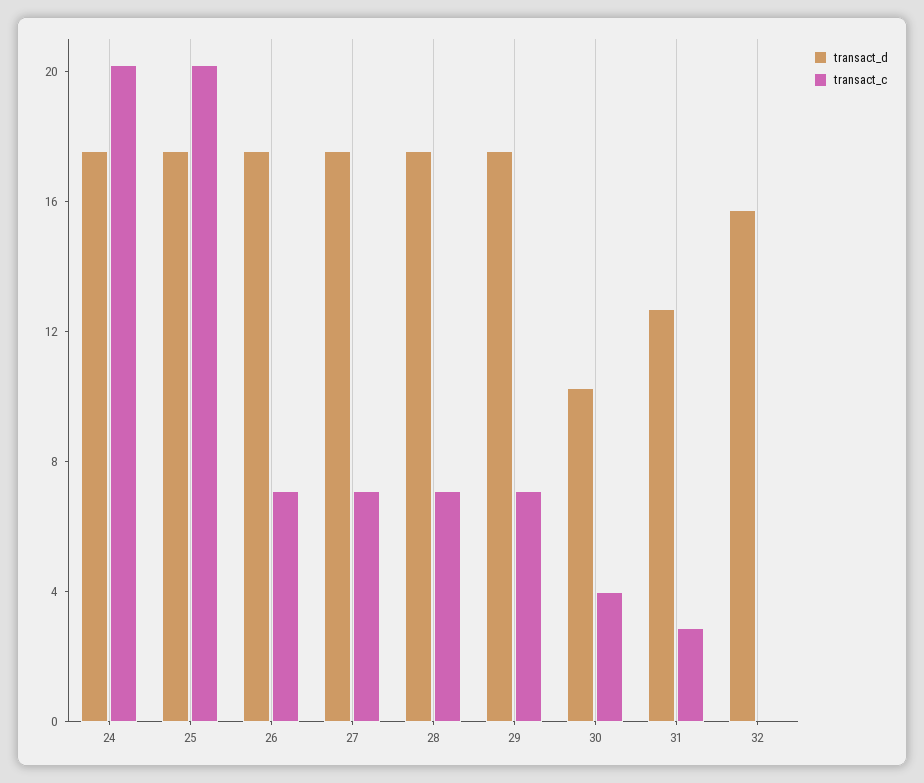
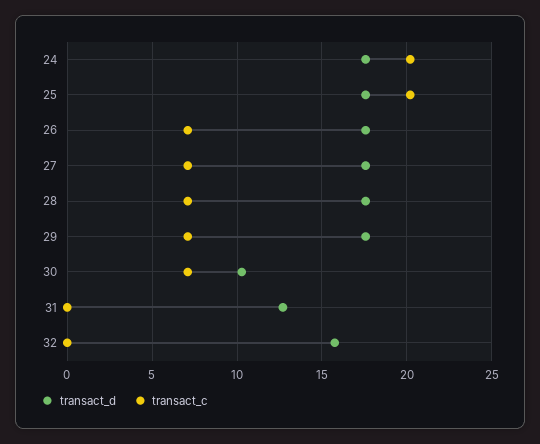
transact_c, 30: 4 -> 7
transact_c, 31: 3 -> 0

